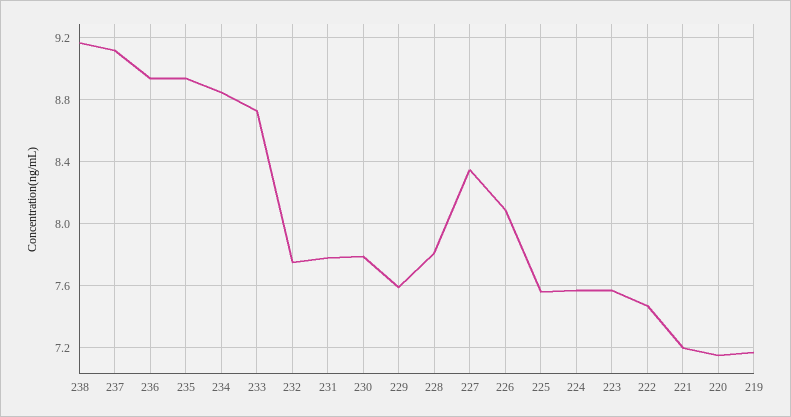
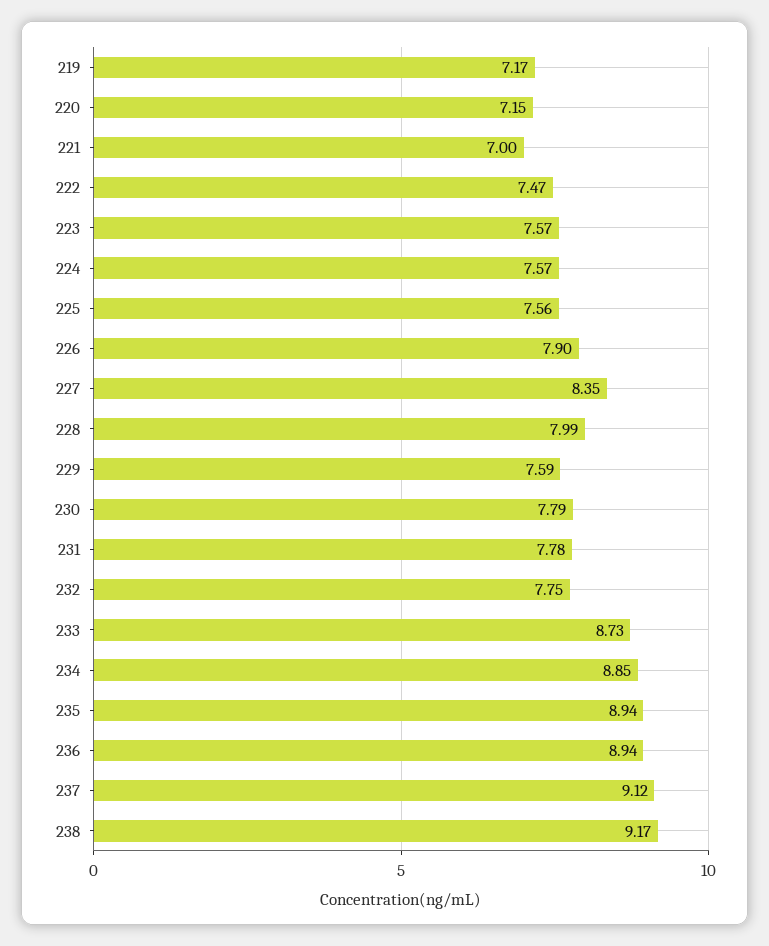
228: 7.8 -> 7.99
226: 8.1 -> 7.9
221: 7.2 -> 7

